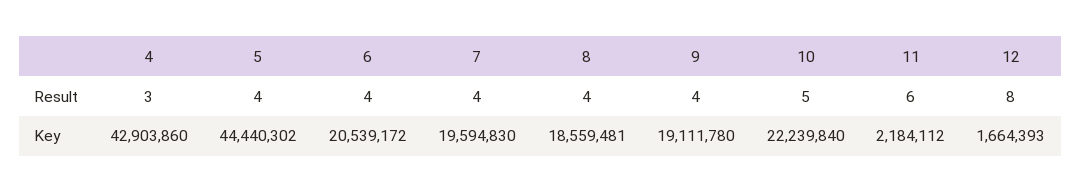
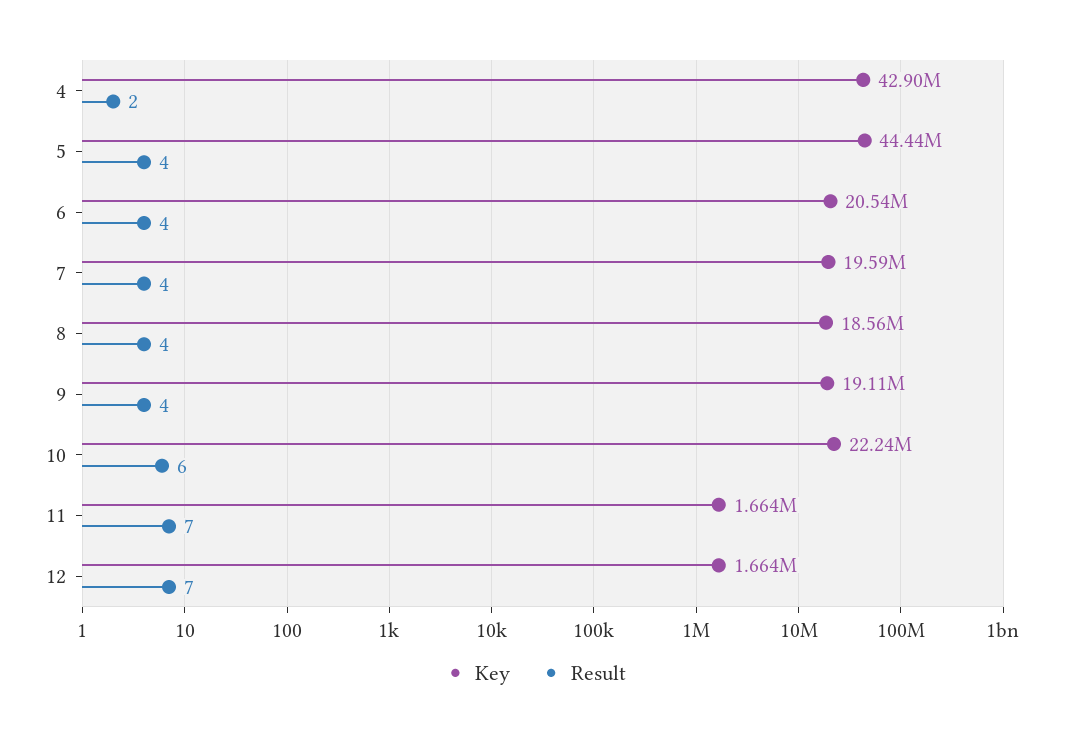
Result, 4: 3 -> 2
Result, 10: 5 -> 6
Result, 11: 6 -> 7
Result, 12: 8 -> 7
Key, 11: 2184112 -> 1664000

